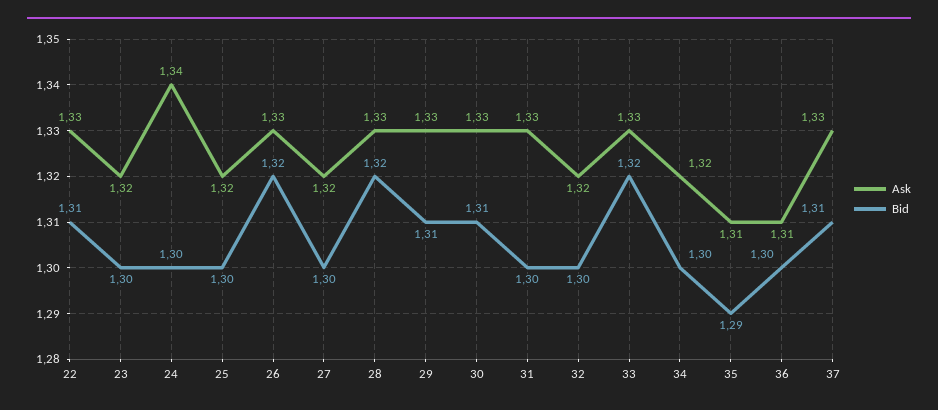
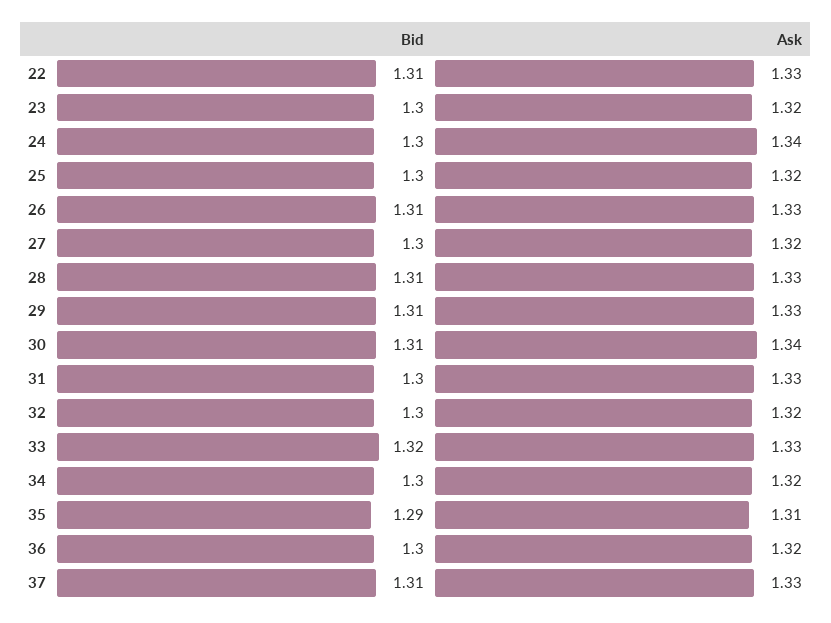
Bid, 26: 1.32 -> 1.31
Bid, 28: 1.32 -> 1.31
Ask, 30: 1.33 -> 1.34
Ask, 36: 1.31 -> 1.32

